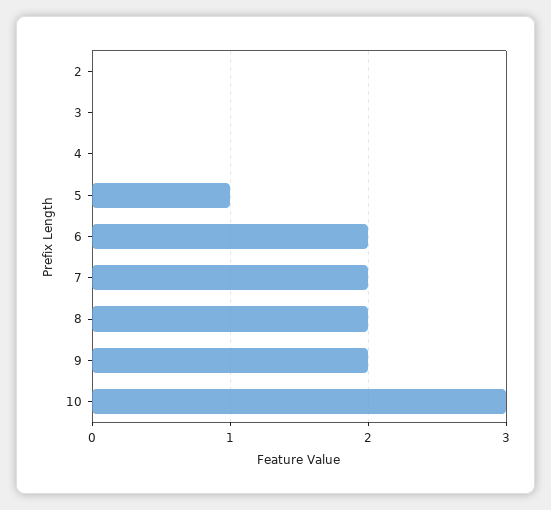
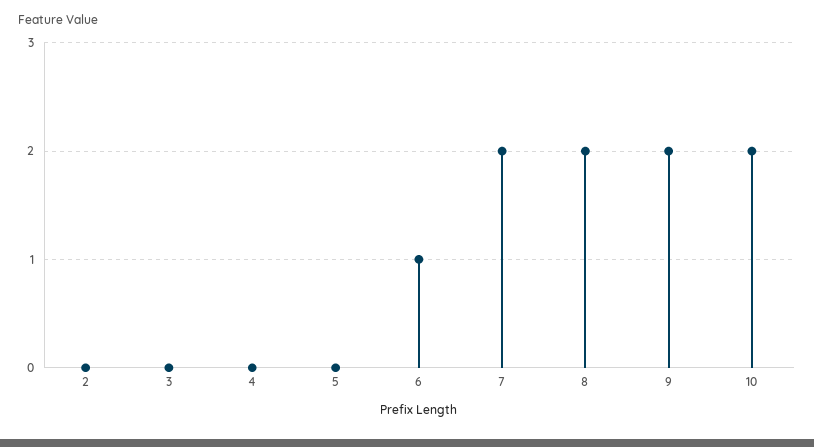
5: 1 -> 0
6: 2 -> 1
10: 3 -> 2

